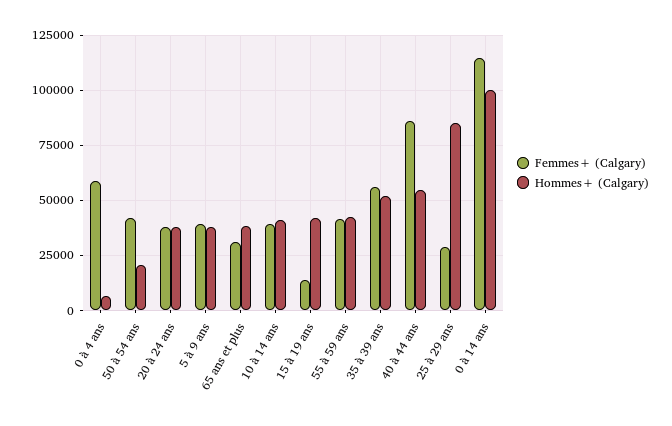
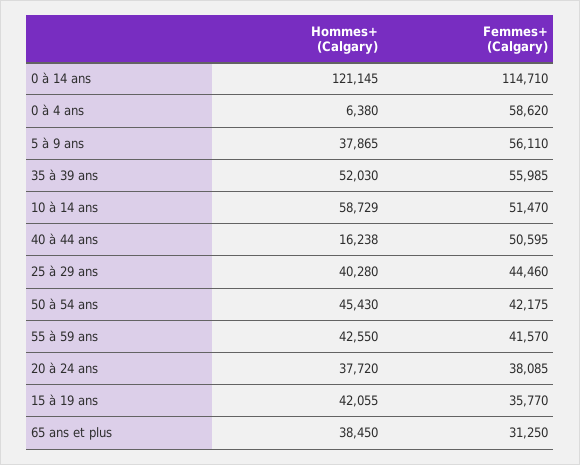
Hommes+ (Calgary), 50 à 54 ans: 20000 -> 45430
Femmes+ (Calgary), 5 à 9 ans: 40000 -> 56110
Femmes+ (Calgary), 10 à 14 ans: 40000 -> 51470
Hommes+ (Calgary), 10 à 14 ans: 40000 -> 58729
Femmes+ (Calgary), 15 à 19 ans: 15000 -> 35770
Femmes+ (Calgary), 40 à 44 ans: 85000 -> 50595
Hommes+ (Calgary), 40 à 44 ans: 55000 -> 16238
Femmes+ (Calgary), 25 à 29 ans: 30000 -> 44460
Hommes+ (Calgary), 25 à 29 ans: 85000 -> 40280
Hommes+ (Calgary), 0 à 14 ans: 100000 -> 121145

